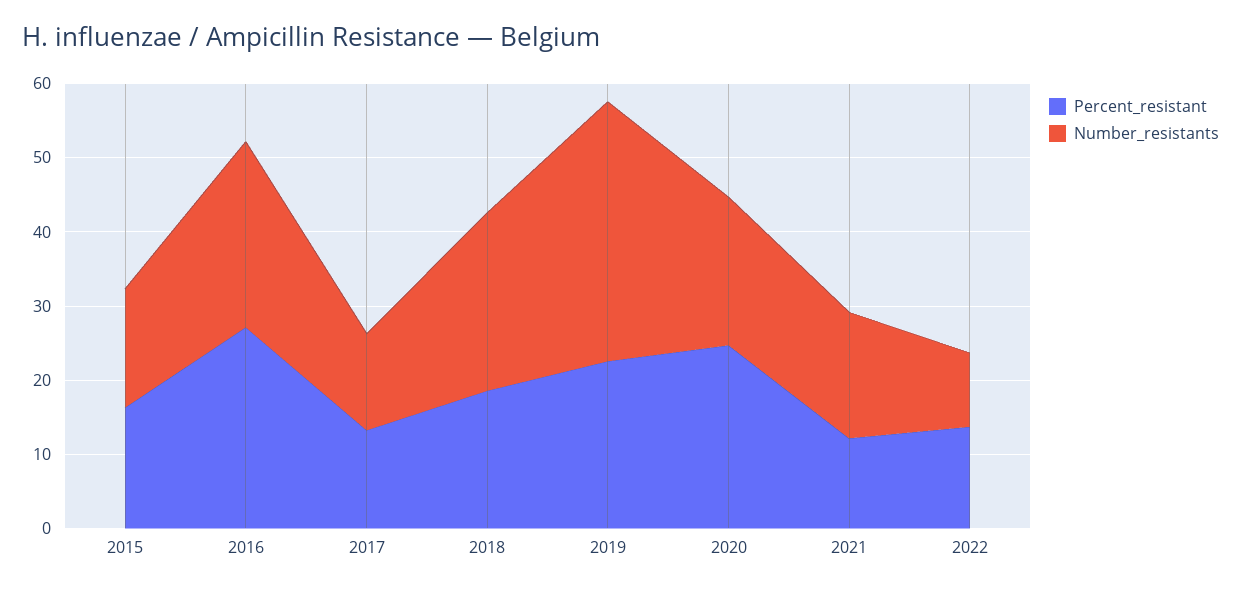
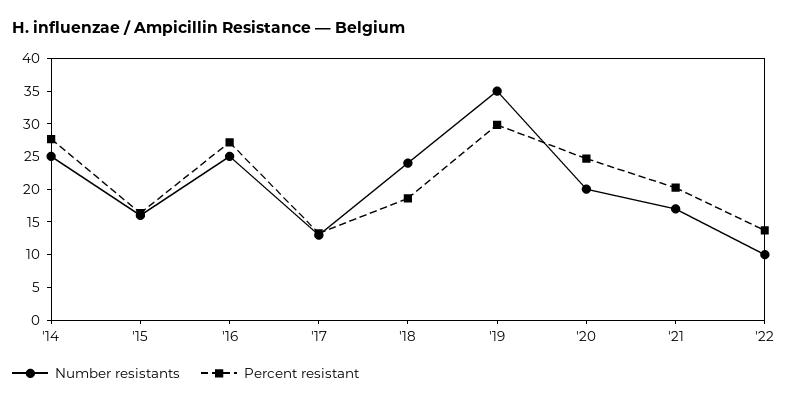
Percent_resistant, 2019: 22 -> 30
Percent_resistant, 2021: 12 -> 20
Number_resistants, '14: none -> 25
Percent_resistant, '14: none -> 27.5

